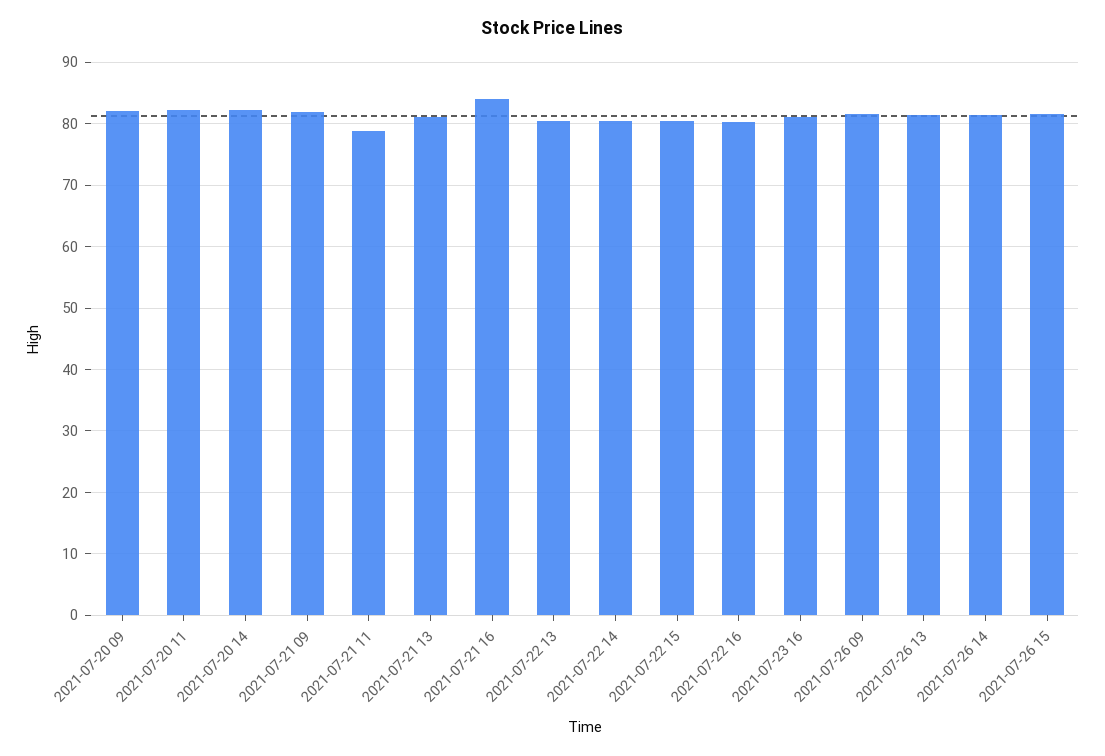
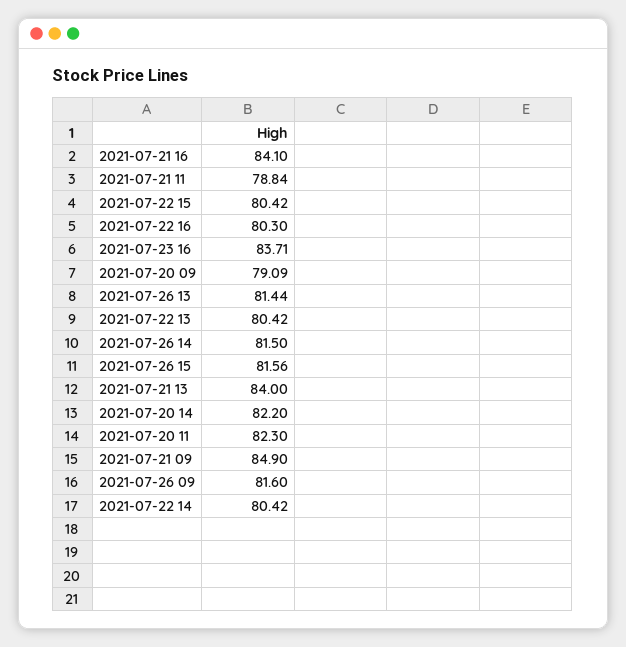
2021-07-20 09: 82 -> 79.09
2021-07-21 09: 82 -> 84.9
2021-07-21 13: 81 -> 84
2021-07-23 16: 81 -> 83.71

